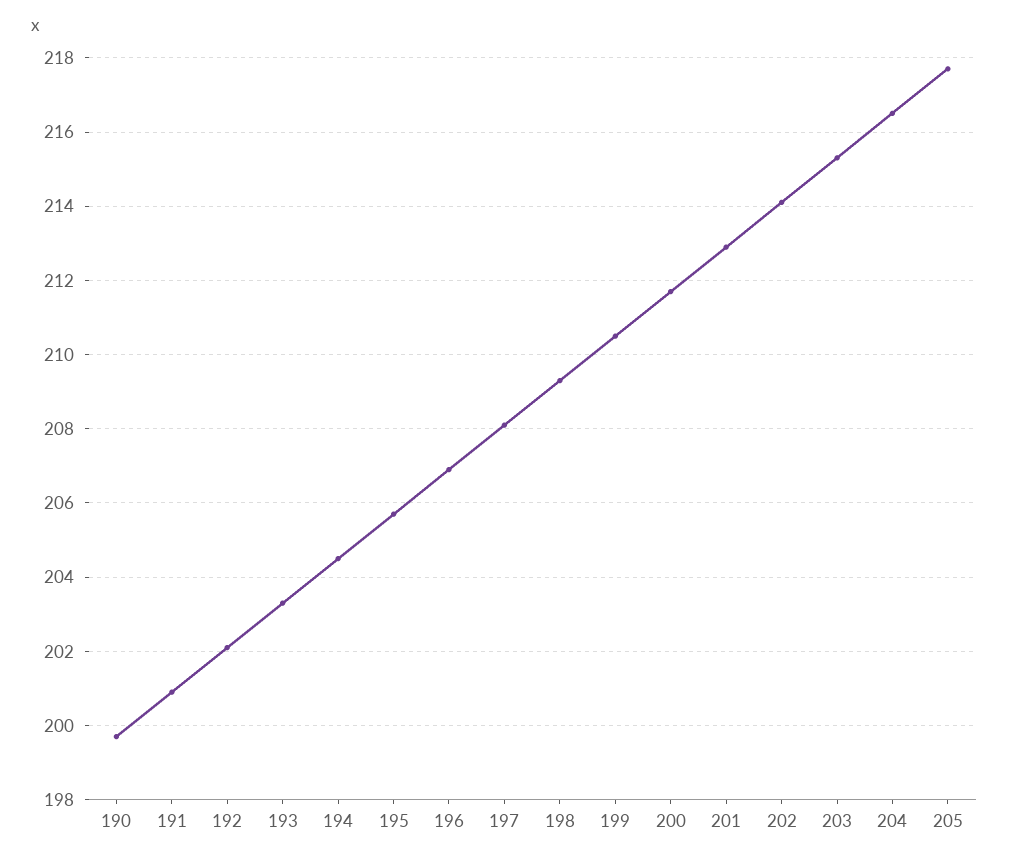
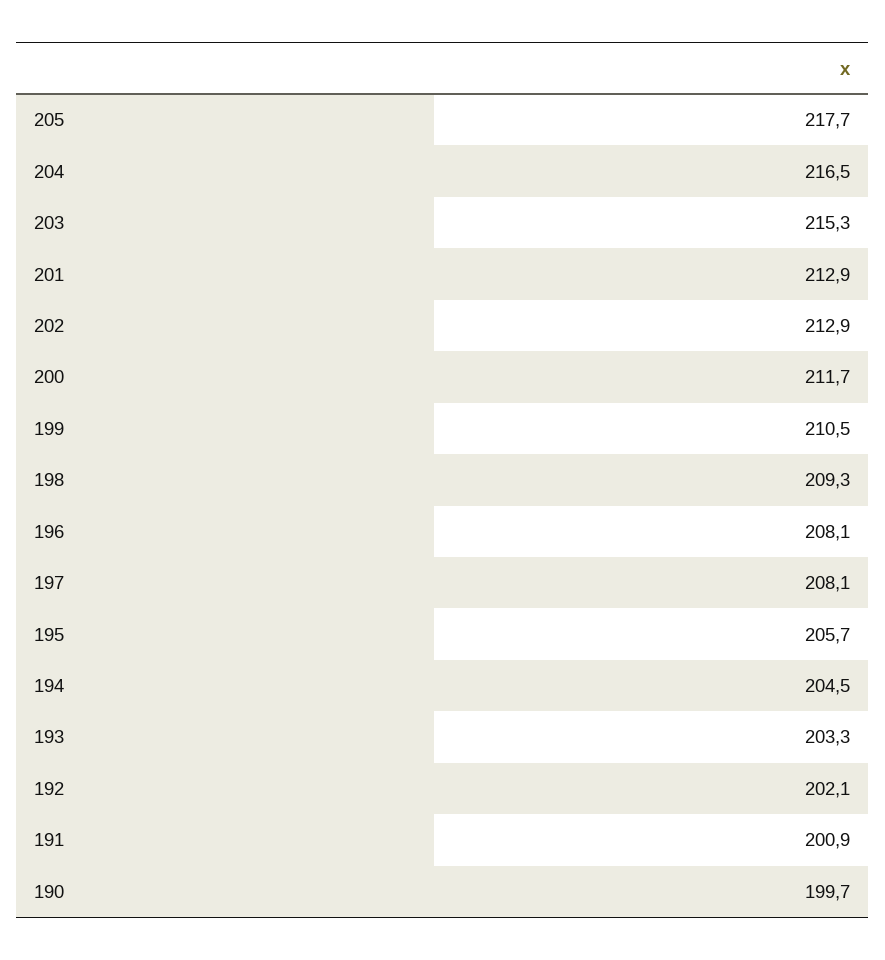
196: 207 -> 208.1
202: 214 -> 212.9

